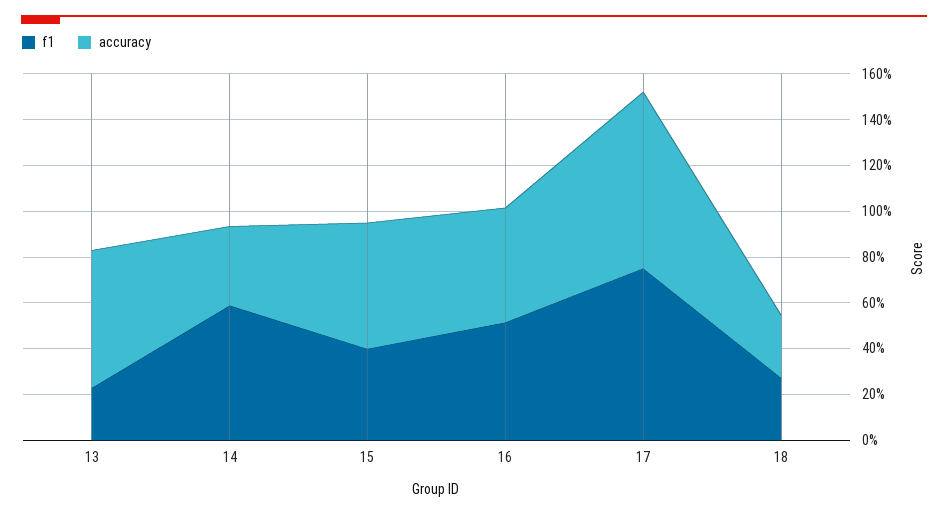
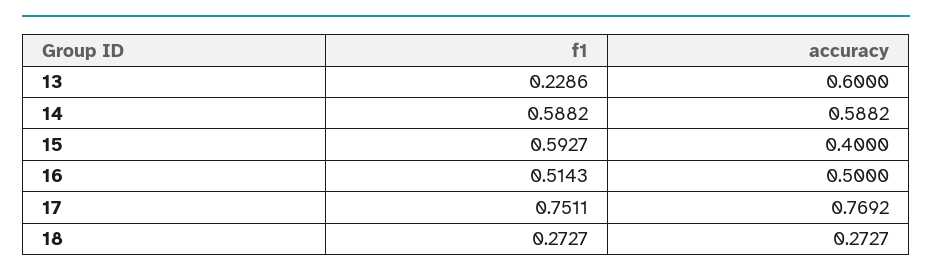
accuracy, 14: 0.35 -> 0.5882
f1, 15: 0.4 -> 0.5927
accuracy, 15: 0.55 -> 0.4

